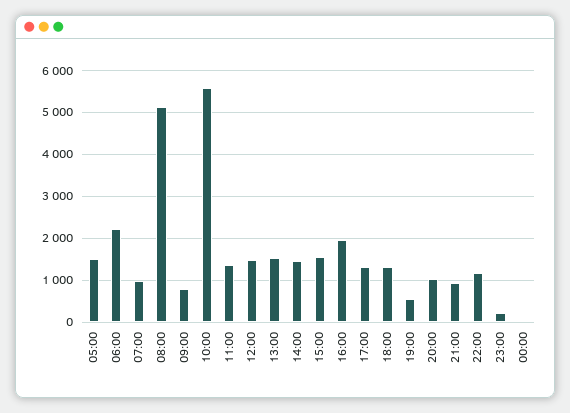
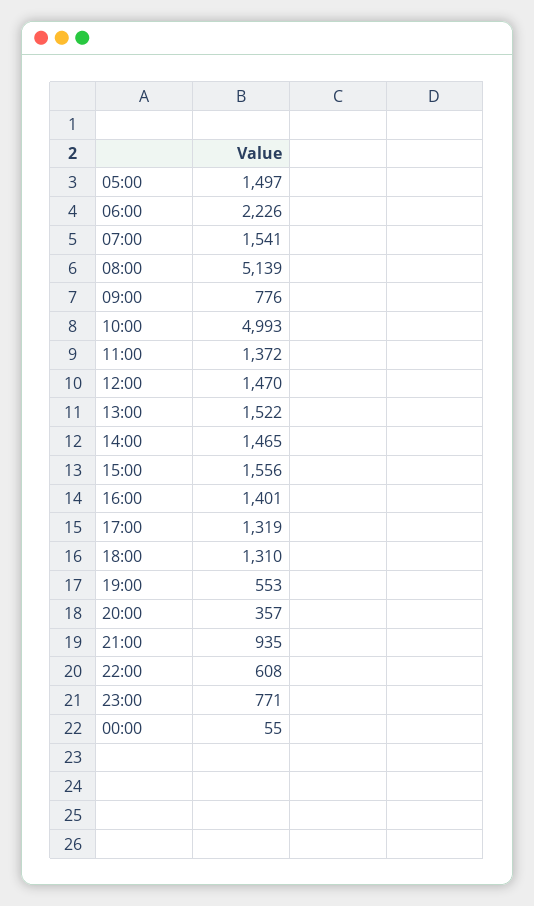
07:00: 1000 -> 1541
10:00: 5600 -> 4993
16:00: 2000 -> 1401
20:00: 1000 -> 357
22:00: 1200 -> 608
23:00: 200 -> 771

